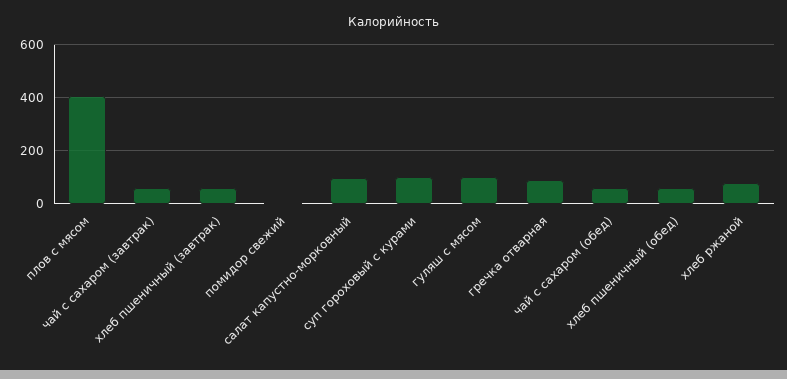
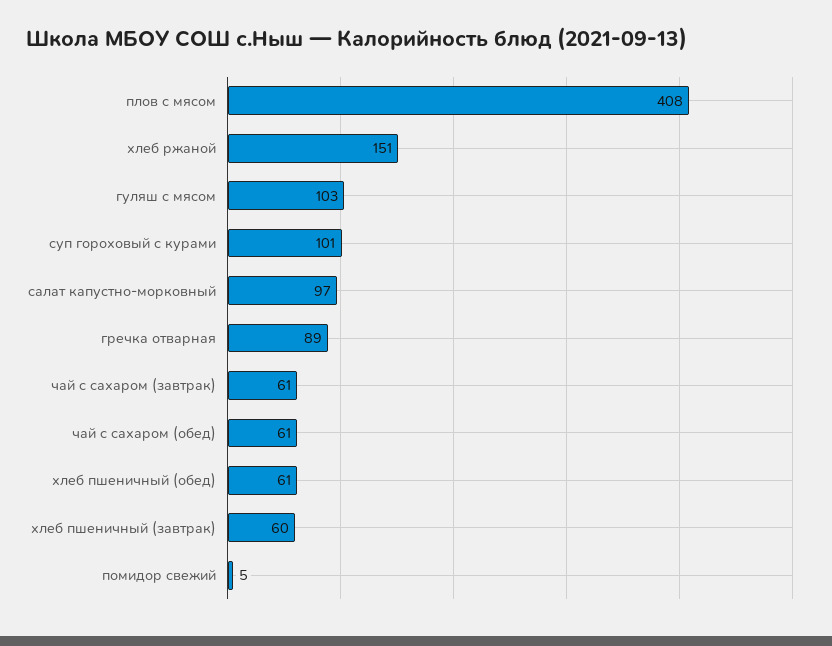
хлеб ржаной: 75 -> 151

